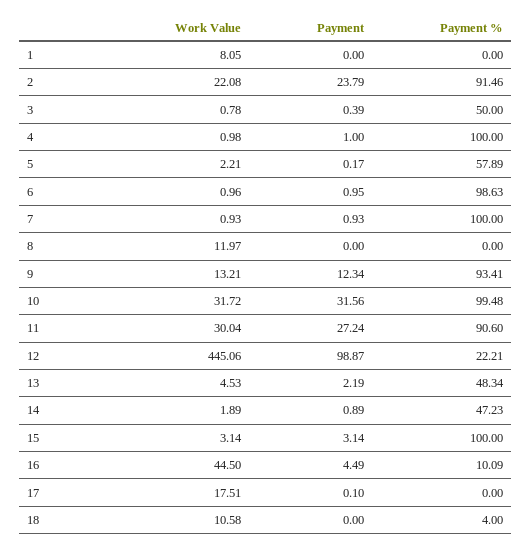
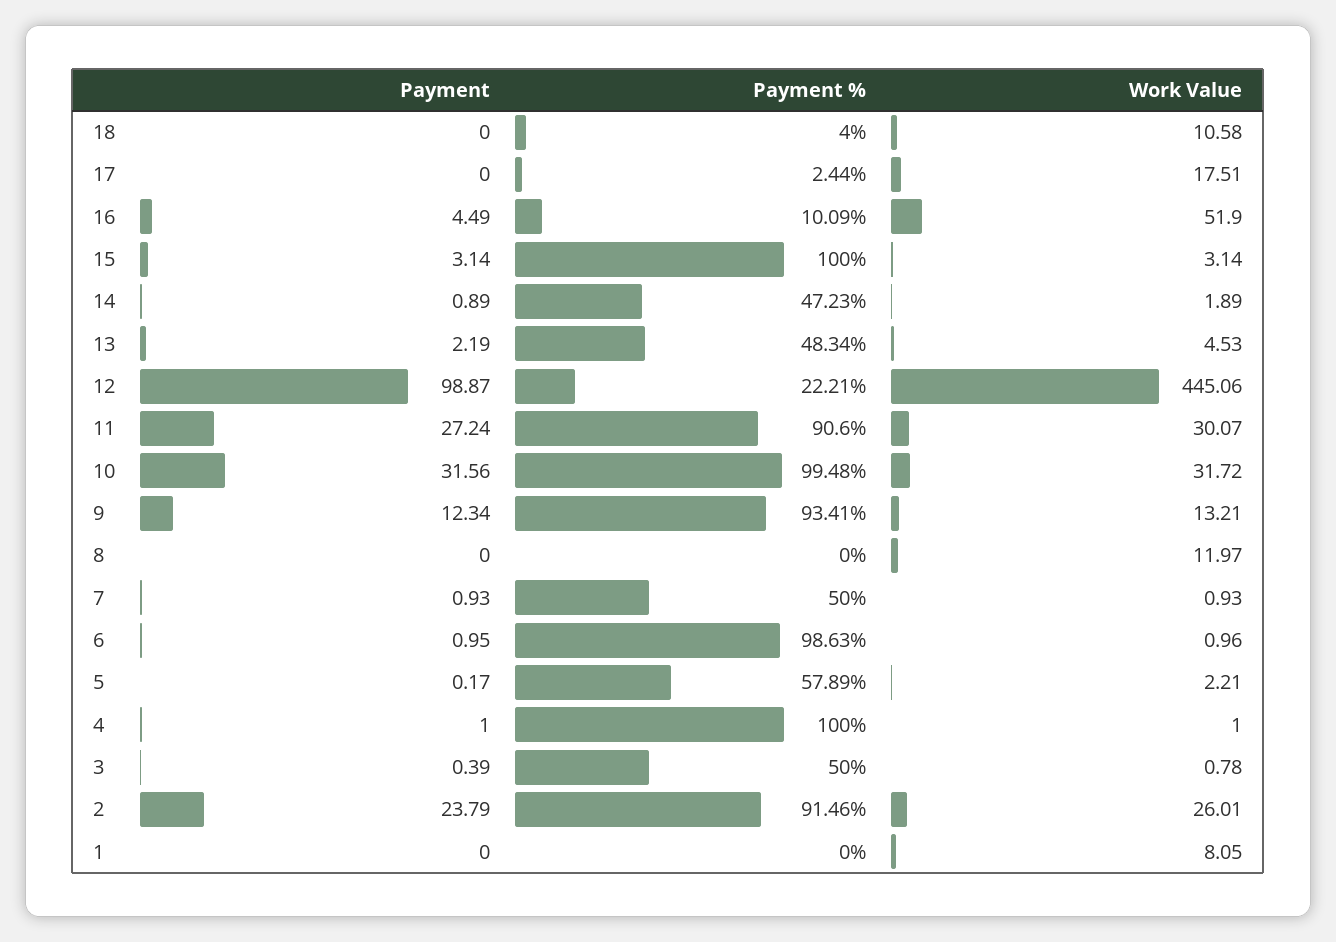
Work Value, 2: 22.08 -> 26.01
Work Value, 4: 0.98 -> 1
Payment %, 7: 100 -> 50
Work Value, 11: 30.04 -> 30.07
Work Value, 16: 44.5 -> 51.9
Payment, 17: 0.1 -> 0
Payment %, 17: 0 -> 2.44

